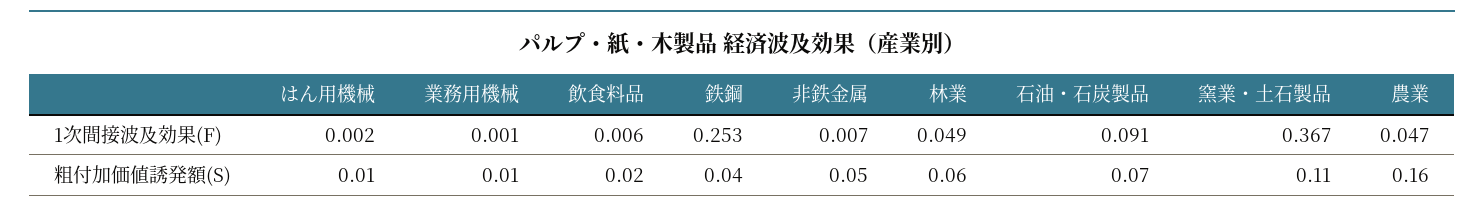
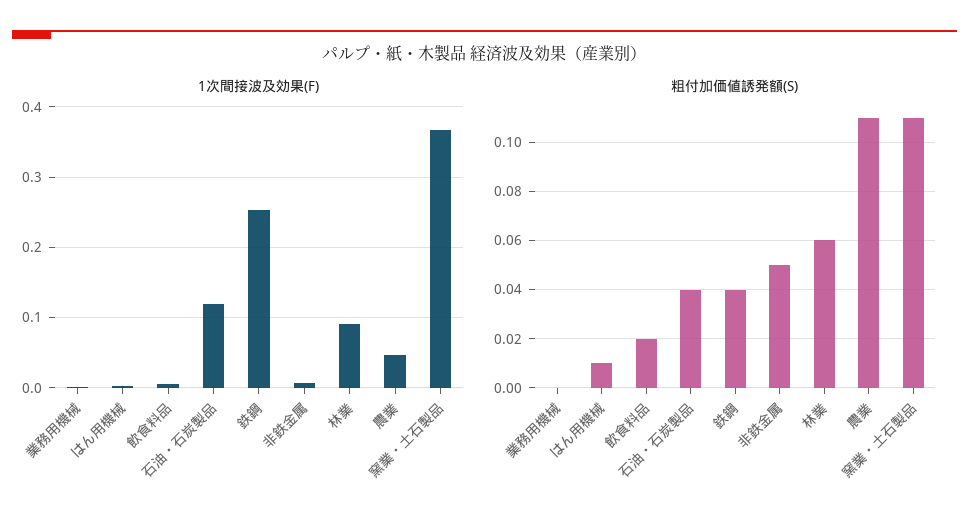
1次間接波及効果(F), 林業: 0.049 -> 0.09
1次間接波及効果(F), 石油・石炭製品: 0.091 -> 0.12
粗付加価値誘発額(S), 業務用機械: 0.01 -> 0
粗付加価値誘発額(S), 石油・石炭製品: 0.07 -> 0.04
粗付加価値誘発額(S), 農業: 0.16 -> 0.11

